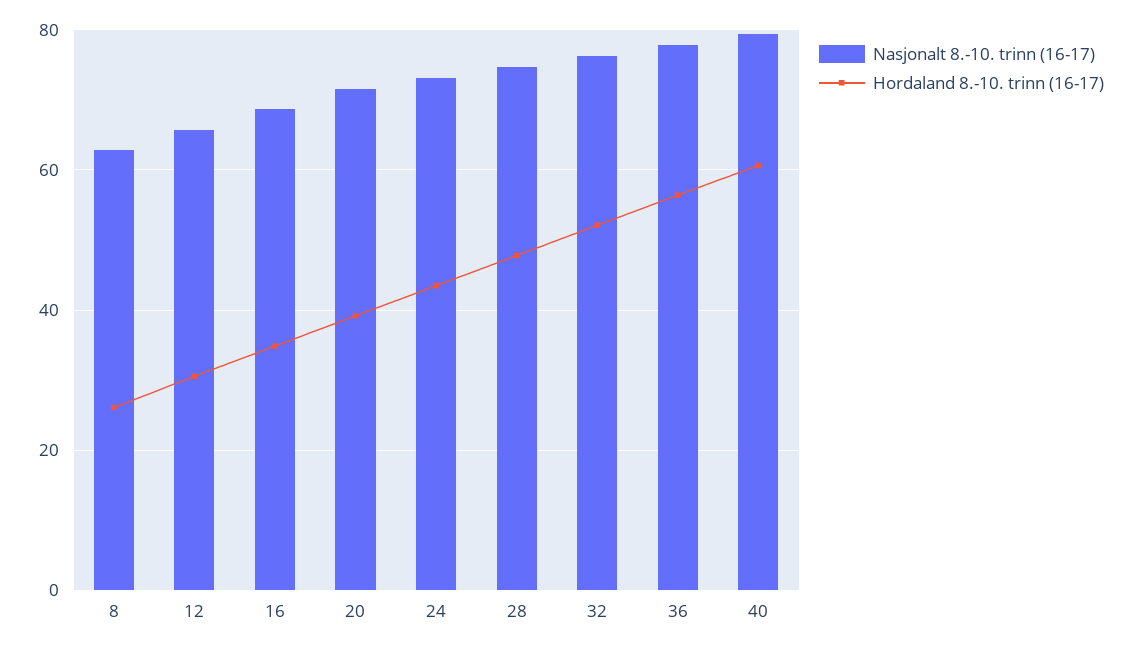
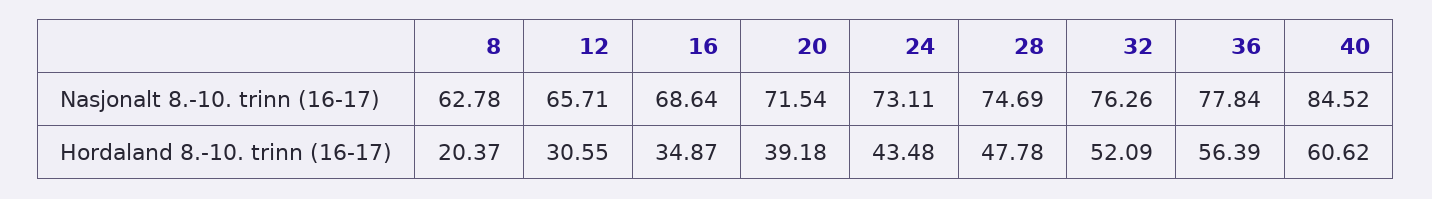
Hordaland 8.-10. trinn (16-17), 8: 26 -> 20.37
Nasjonalt 8.-10. trinn (16-17), 40: 80 -> 84.52

